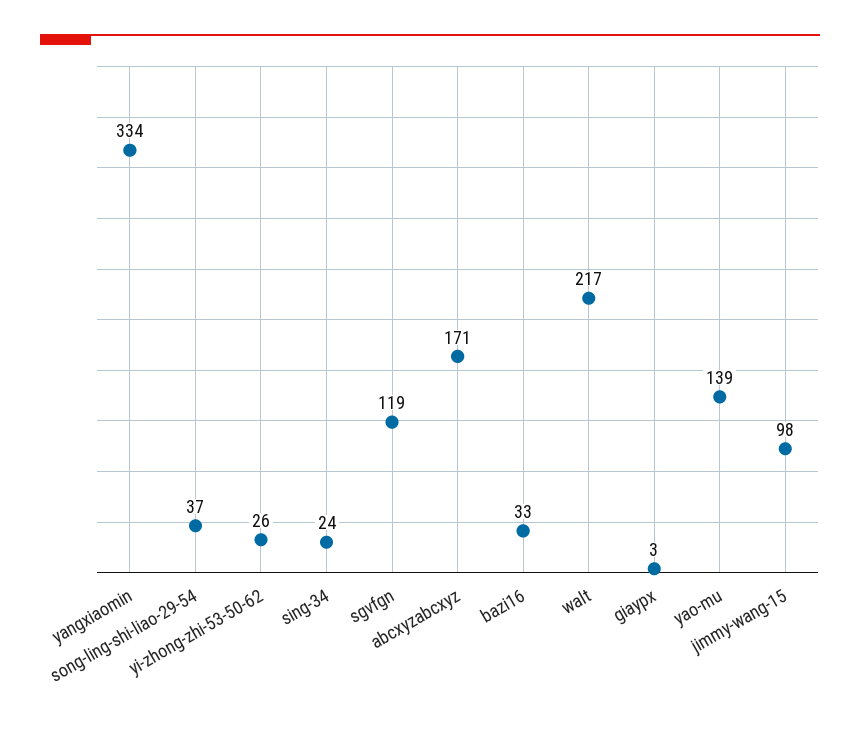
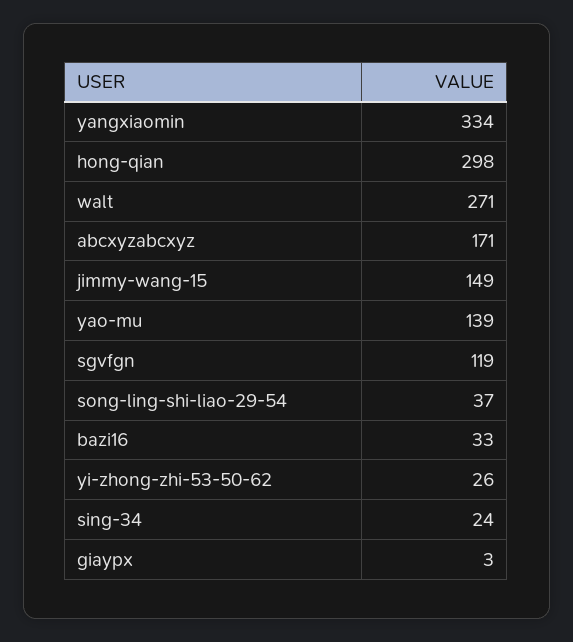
walt: 217 -> 271
jimmy-wang-15: 98 -> 149
hong-qian: none -> 298

